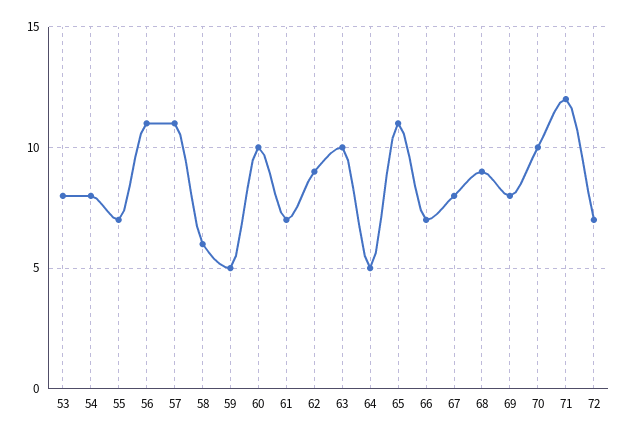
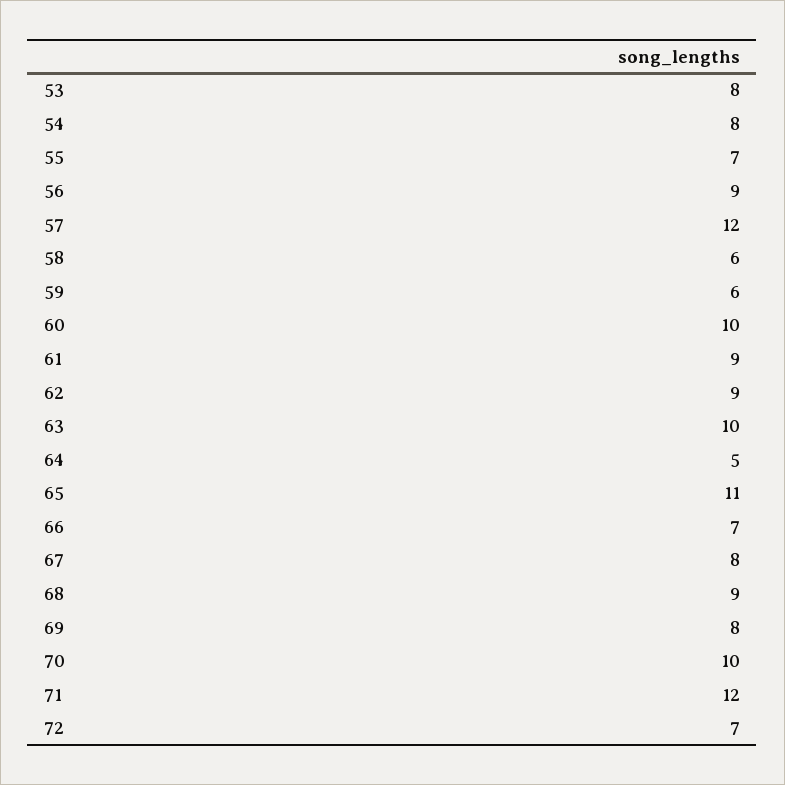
56: 11 -> 9
57: 11 -> 12
59: 5 -> 6
61: 7 -> 9

